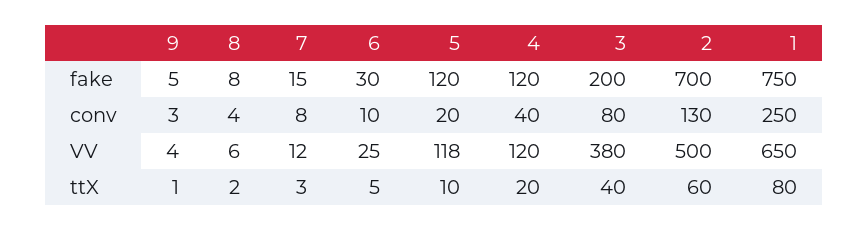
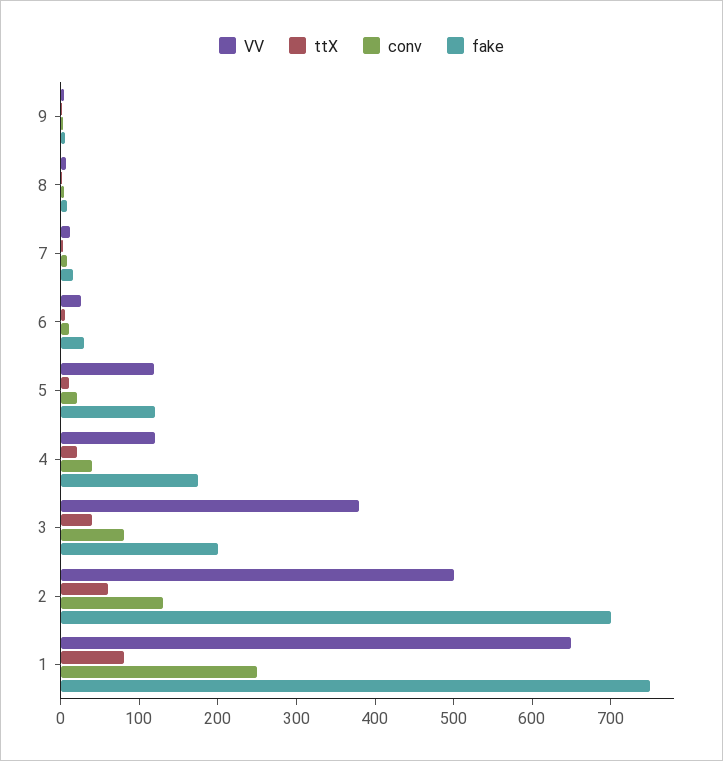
fake, 4: 120 -> 180

